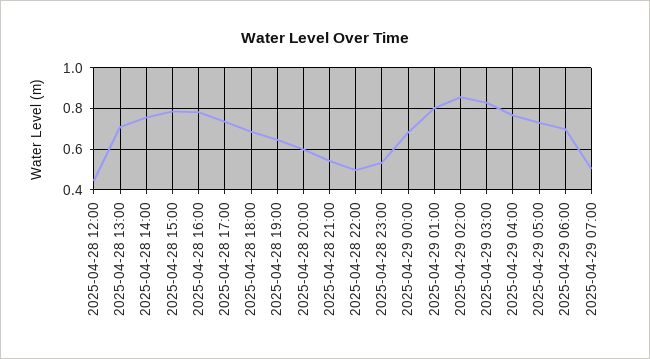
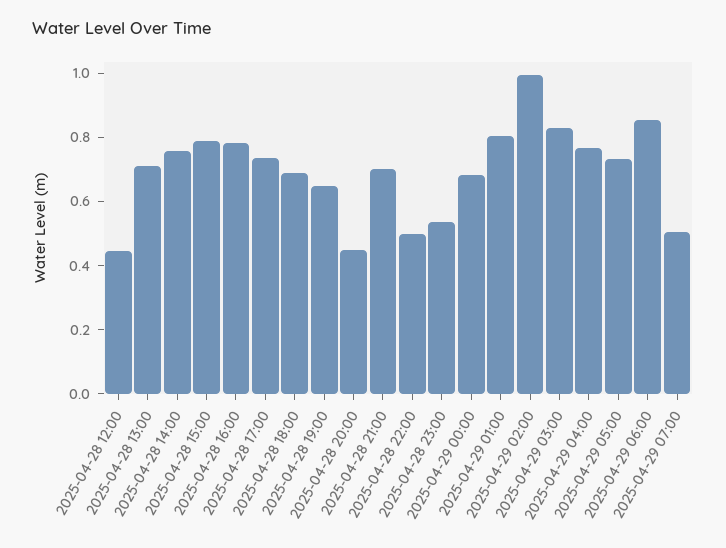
2025-04-28 20:00: 0.6 -> 0.45
2025-04-28 21:00: 0.55 -> 0.7
2025-04-29 02:00: 0.85 -> 1
2025-04-29 06:00: 0.7 -> 0.85

